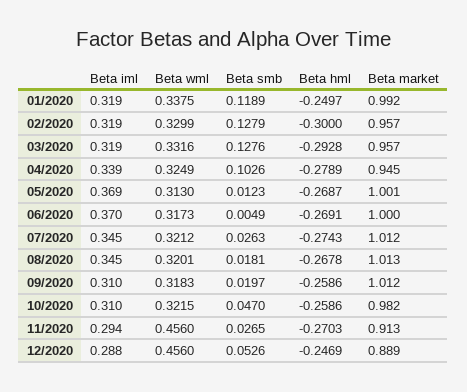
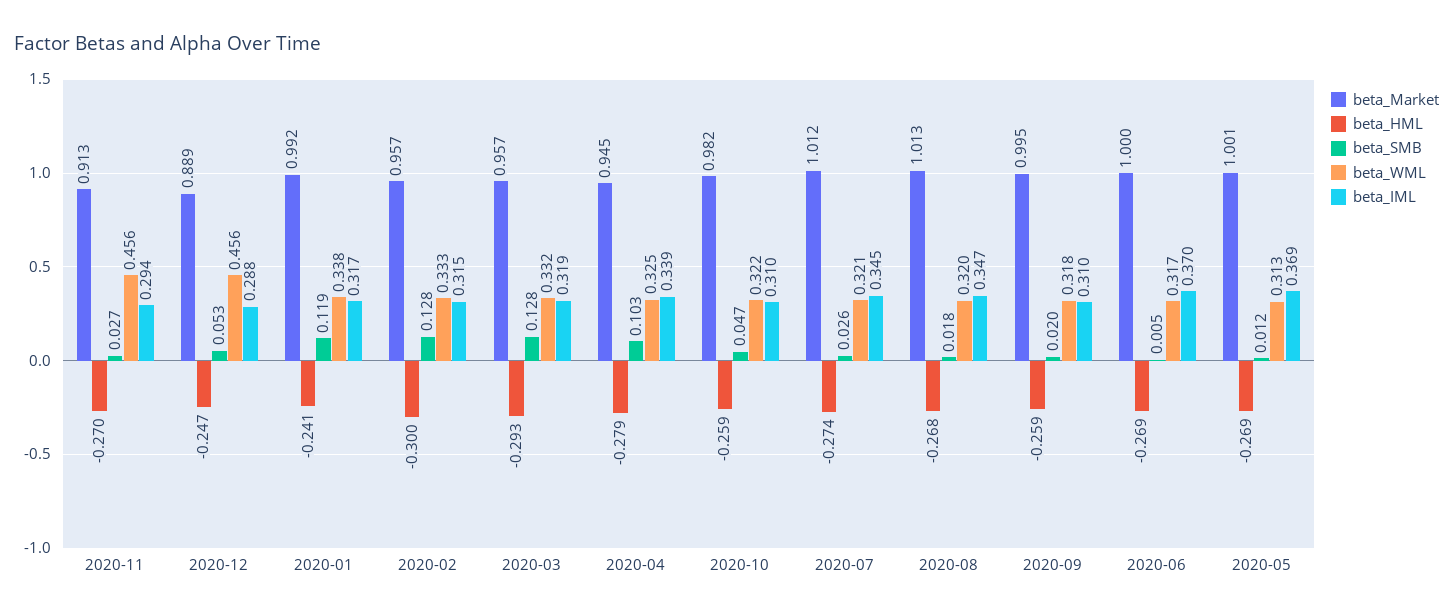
Beta iml, 01/2020: 0.319 -> 0.317
Beta hml, 01/2020: -0.2497 -> -0.241
Beta iml, 02/2020: 0.319 -> 0.315
Beta wml, 02/2020: 0.3299 -> 0.333
Beta iml, 08/2020: 0.345 -> 0.347
Beta market, 09/2020: 1.012 -> 0.995

